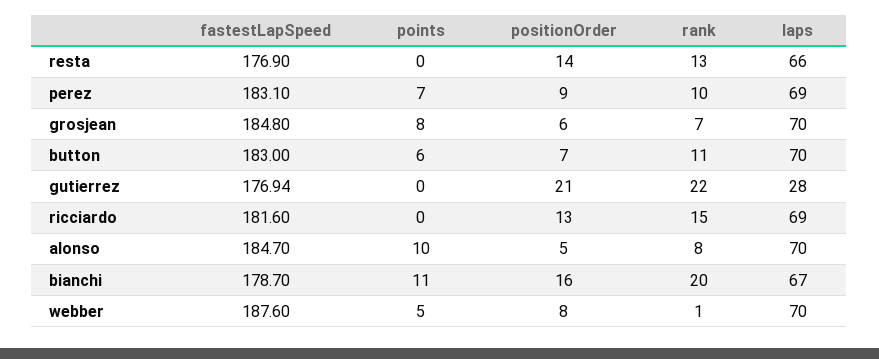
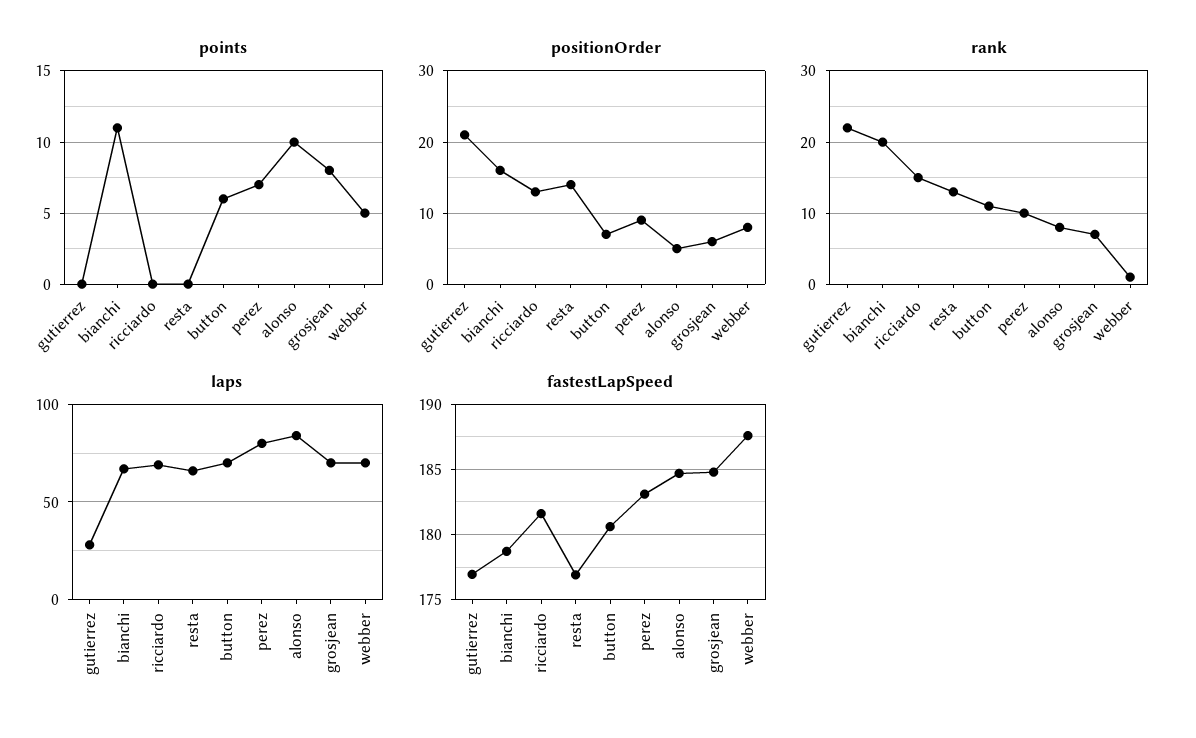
laps, perez: 69 -> 80
fastestLapSpeed, button: 183 -> 180.5
laps, alonso: 70 -> 85

